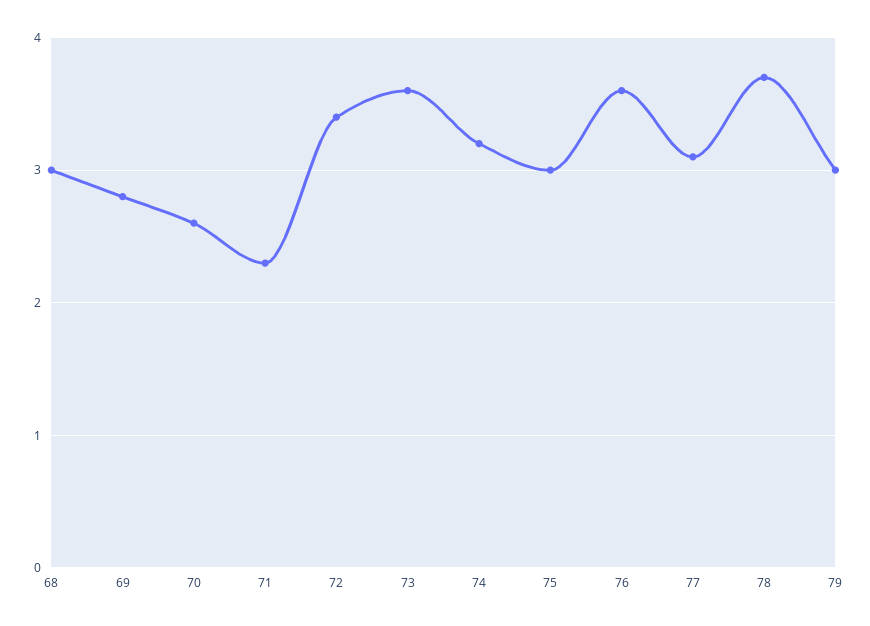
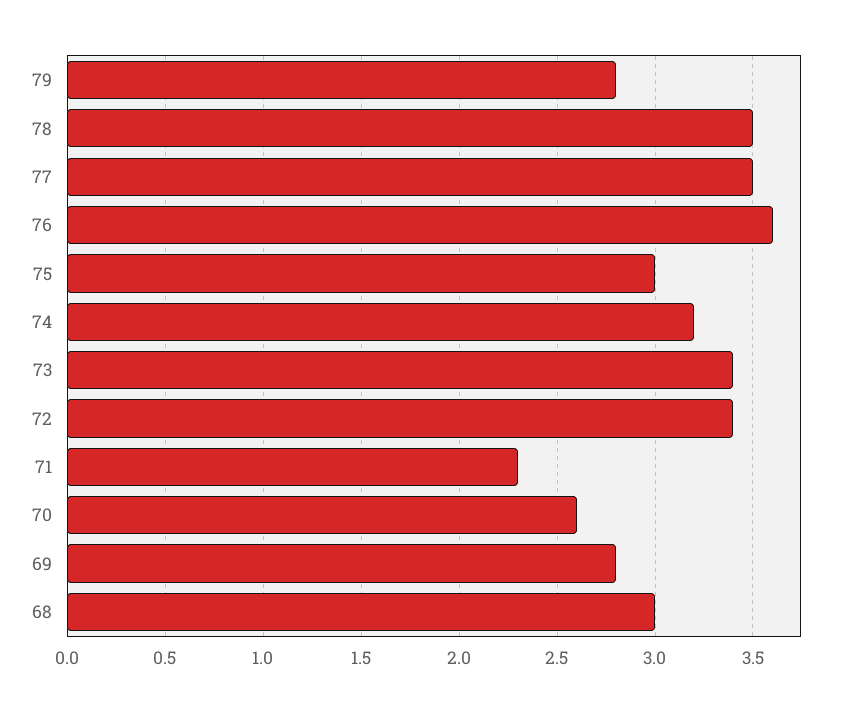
73: 3.6 -> 3.4
77: 3.1 -> 3.5
78: 3.7 -> 3.5
79: 3 -> 2.8

